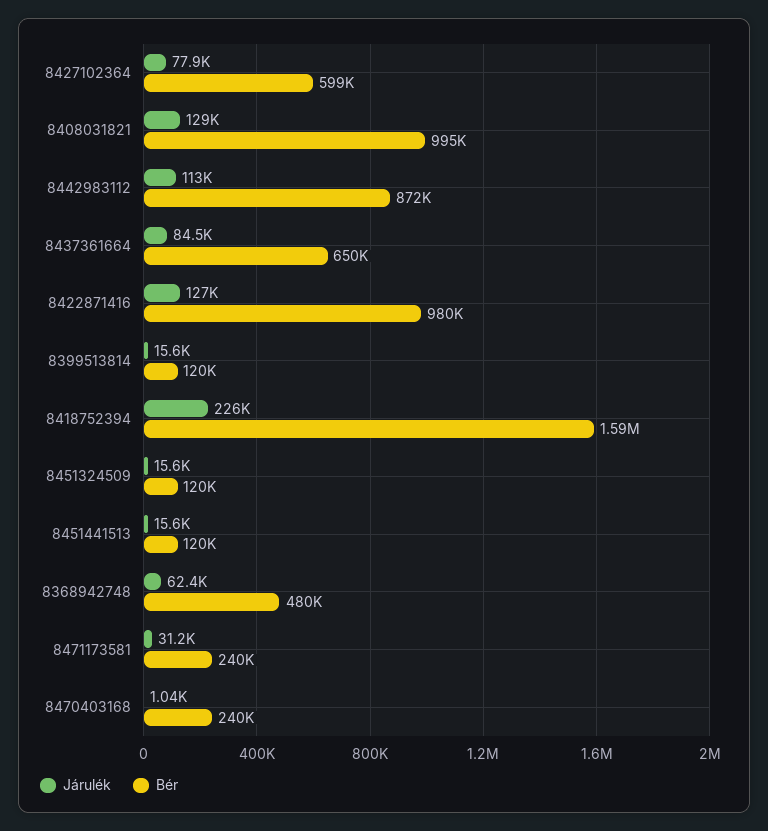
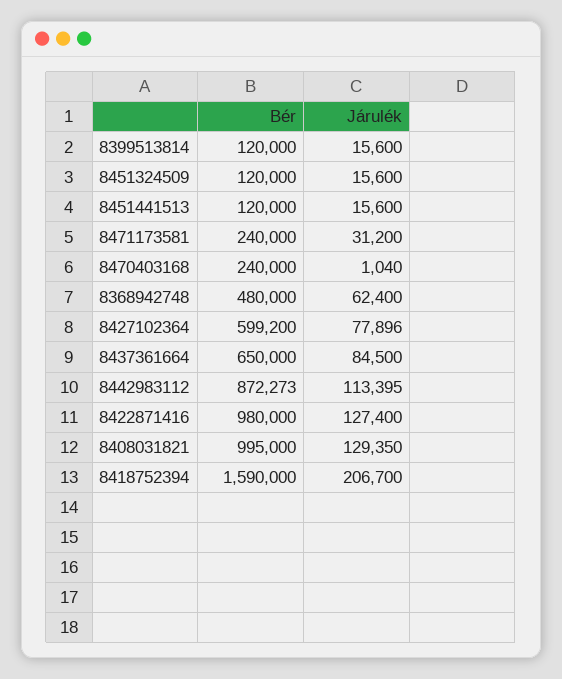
Járulék, 8418752394: 226000 -> 206700

